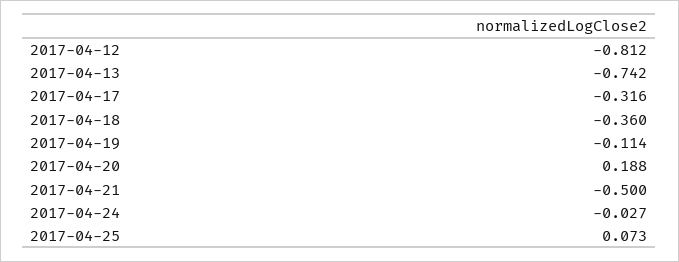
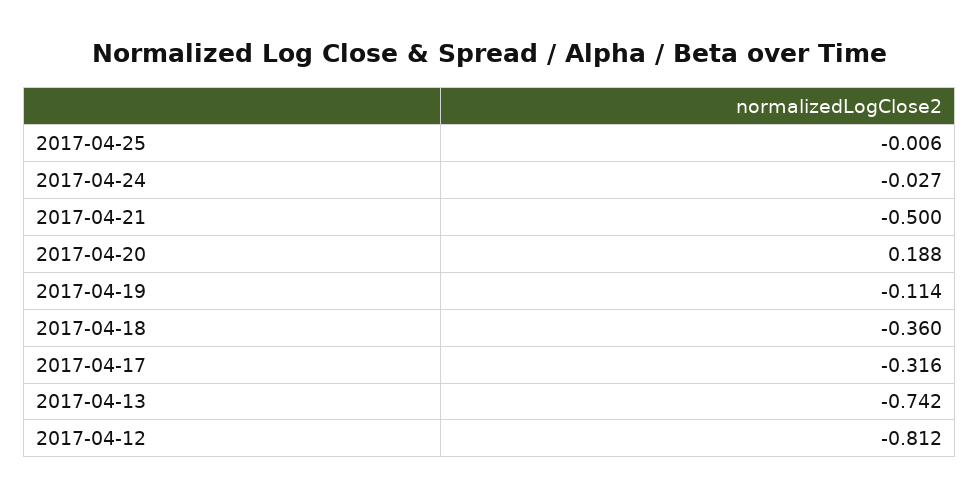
2017-04-25: 0.073 -> -0.006

